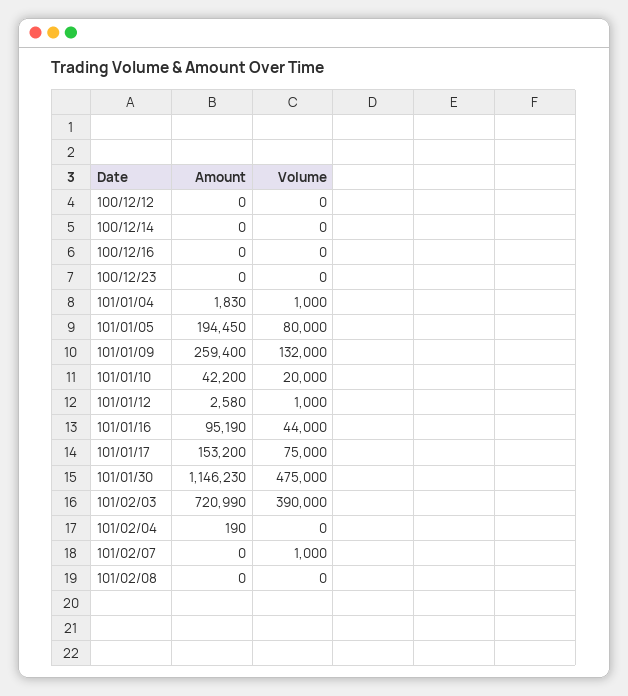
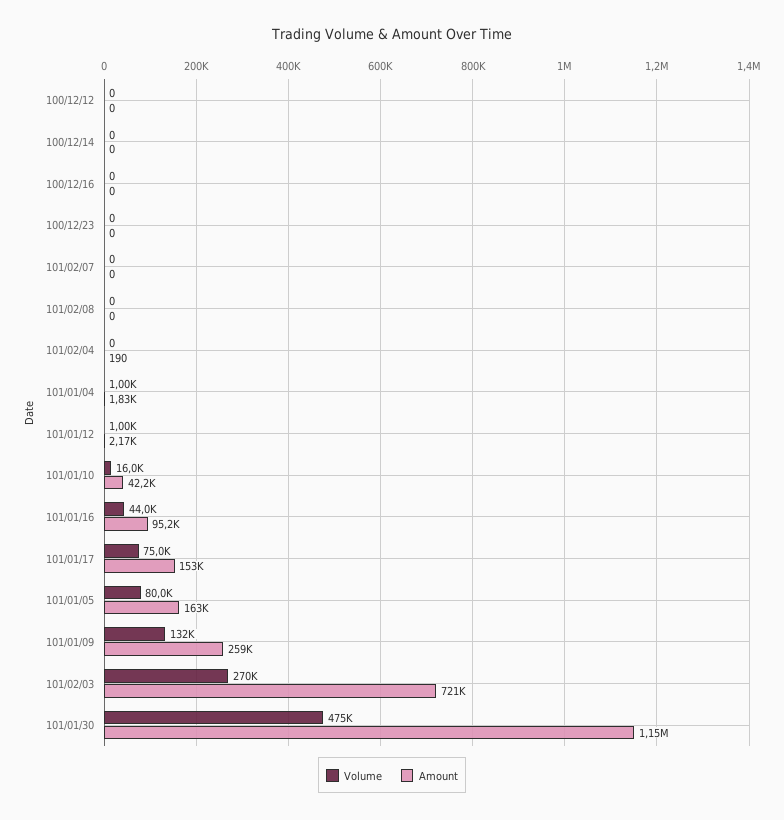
Amount, 101/01/05: 194450 -> 163000
Volume, 101/01/10: 20000 -> 16000
Amount, 101/01/12: 2580 -> 2170
Volume, 101/02/03: 390000 -> 270000
Volume, 101/02/07: 1000 -> 0

